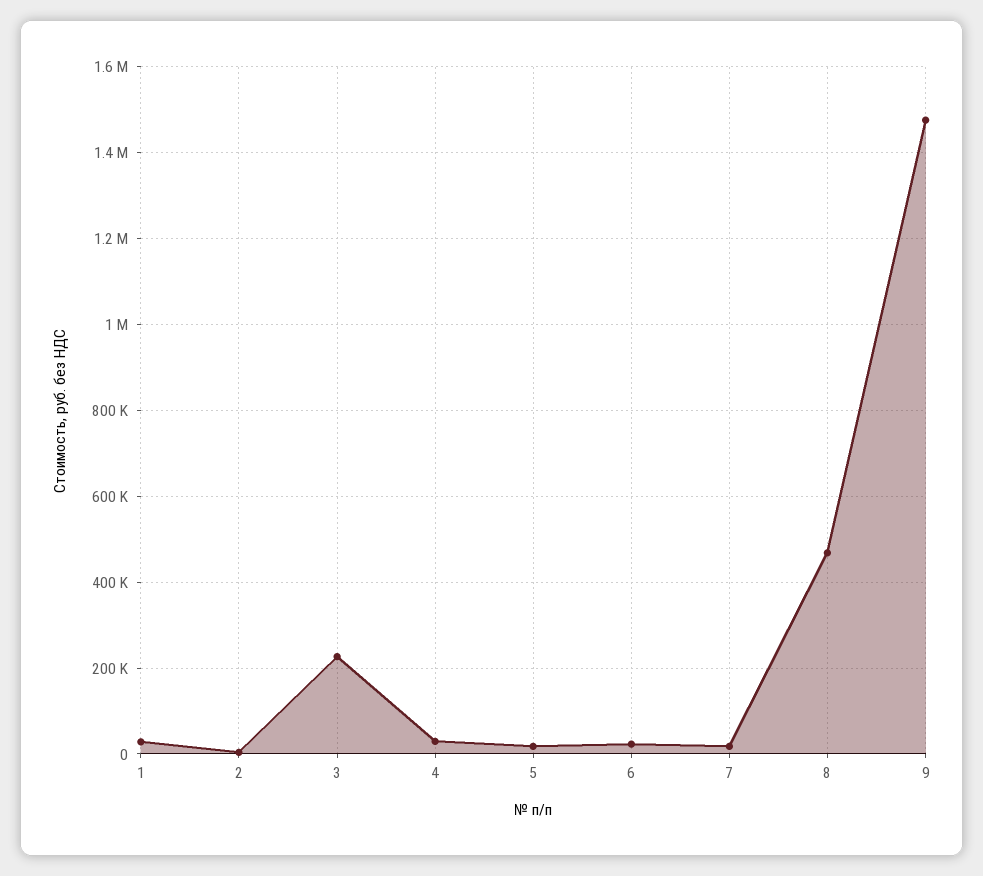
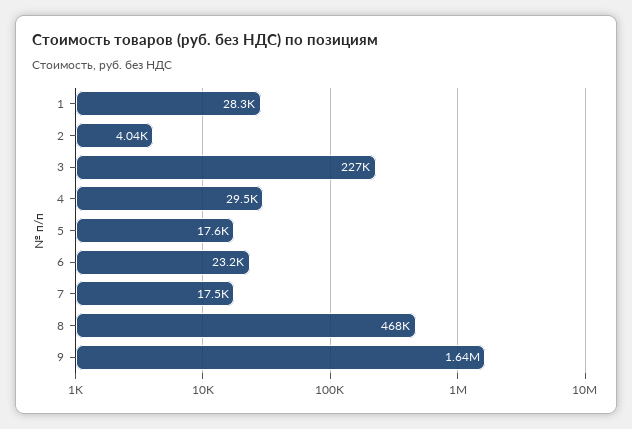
9: 1480000 -> 1640000

